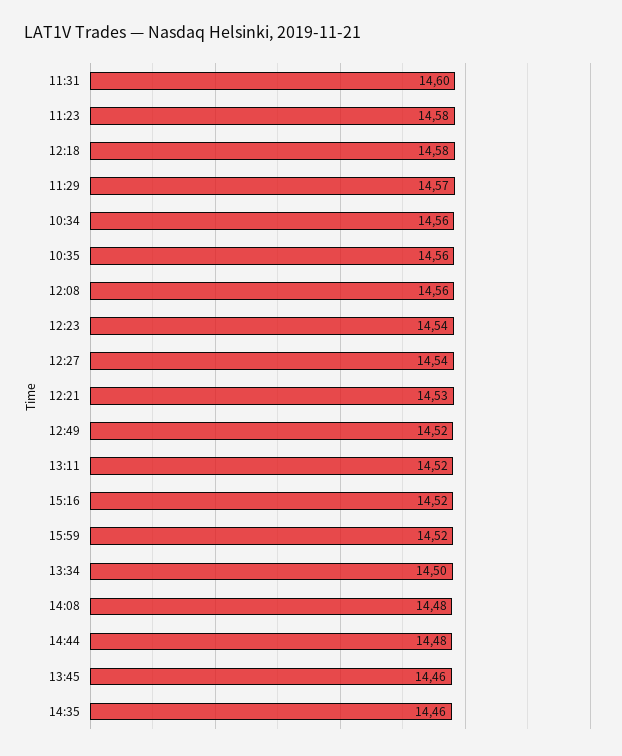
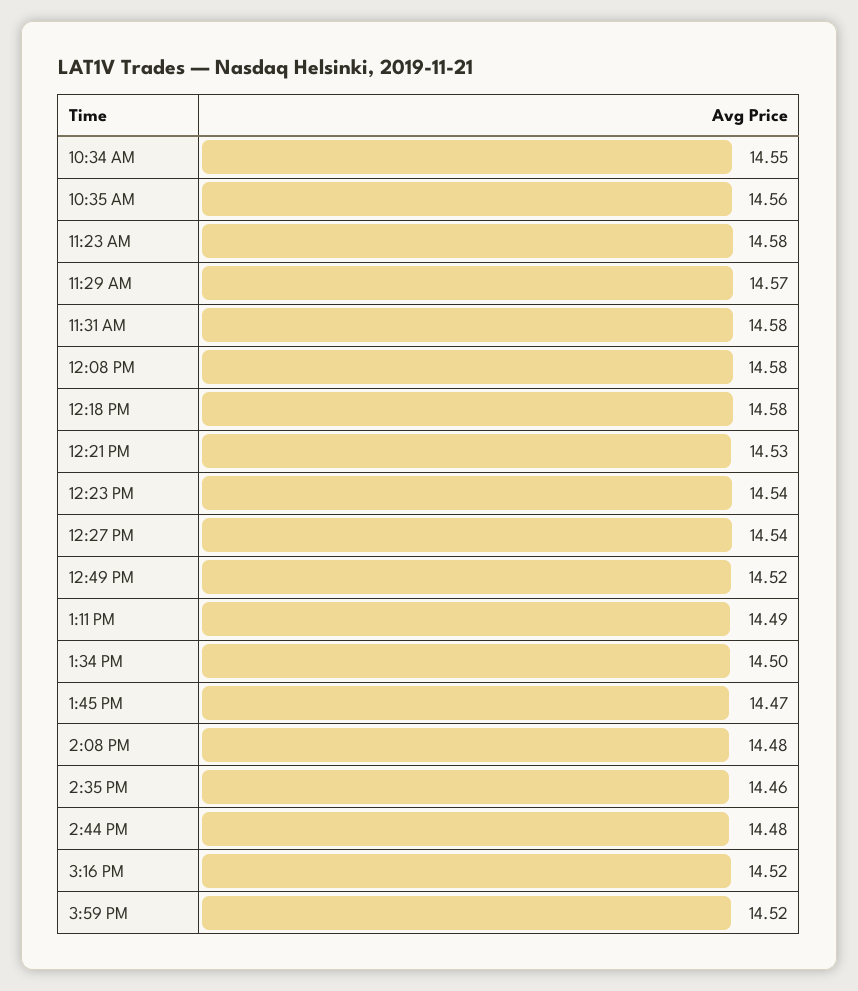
11:31: 14.6 -> 14.58
10:34: 14.56 -> 14.55
12:08: 14.56 -> 14.58
13:11: 14.52 -> 14.49
13:45: 14.46 -> 14.47

